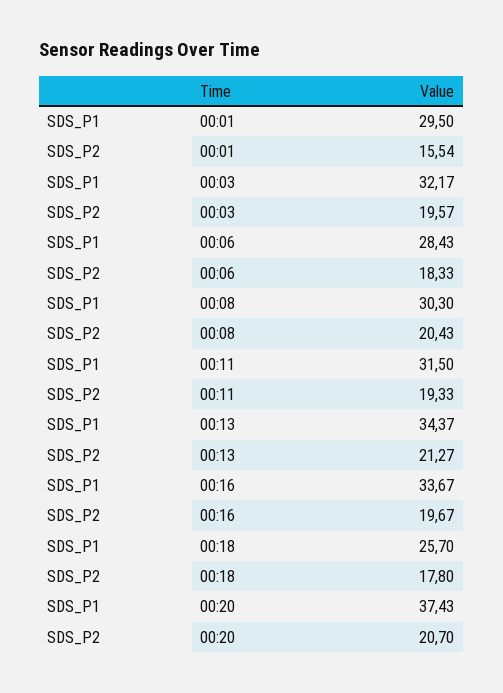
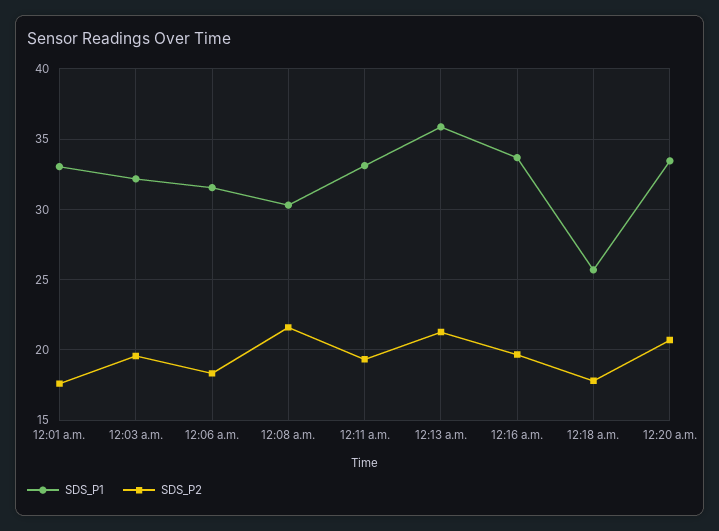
SDS_P1, 00:01: 29.5 -> 33
SDS_P2, 00:01: 15.54 -> 17.5
SDS_P1, 00:06: 28.43 -> 31.5
SDS_P2, 00:08: 20.43 -> 21.5
SDS_P1, 00:11: 31.5 -> 33
SDS_P1, 00:13: 34.37 -> 36
SDS_P1, 00:20: 37.43 -> 33.5

